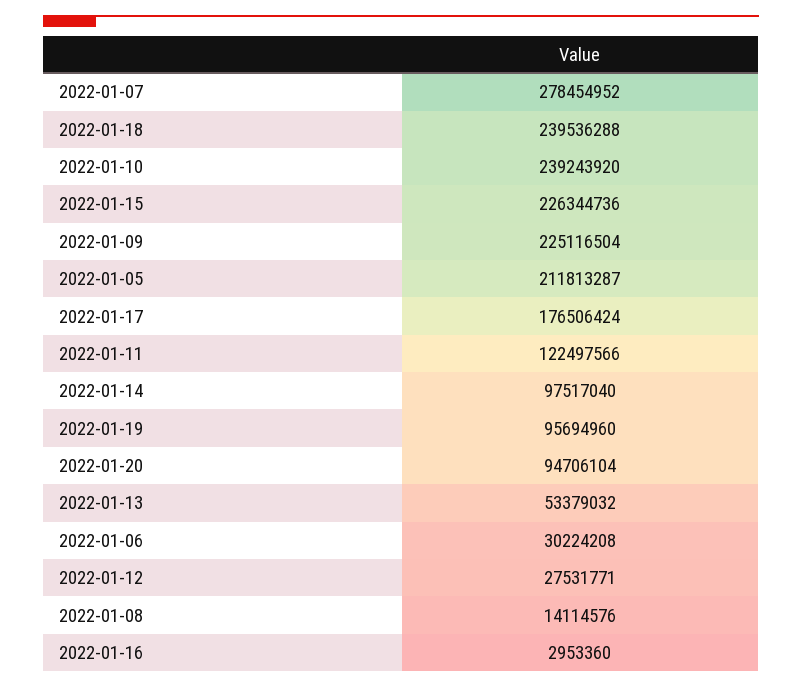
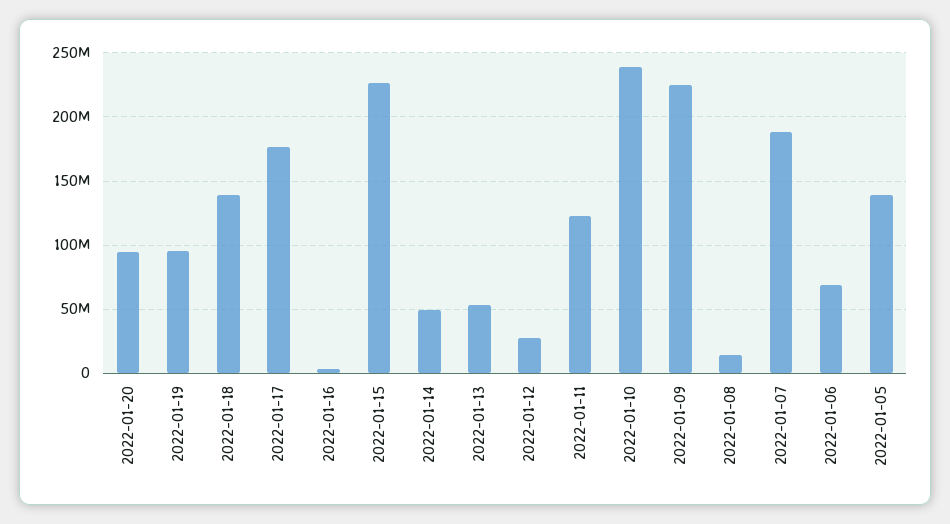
2022-01-07: 278454952 -> 190000000
2022-01-18: 239536288 -> 140000000
2022-01-05: 211813287 -> 140000000
2022-01-14: 97517040 -> 50000000
2022-01-06: 30224208 -> 70000000

